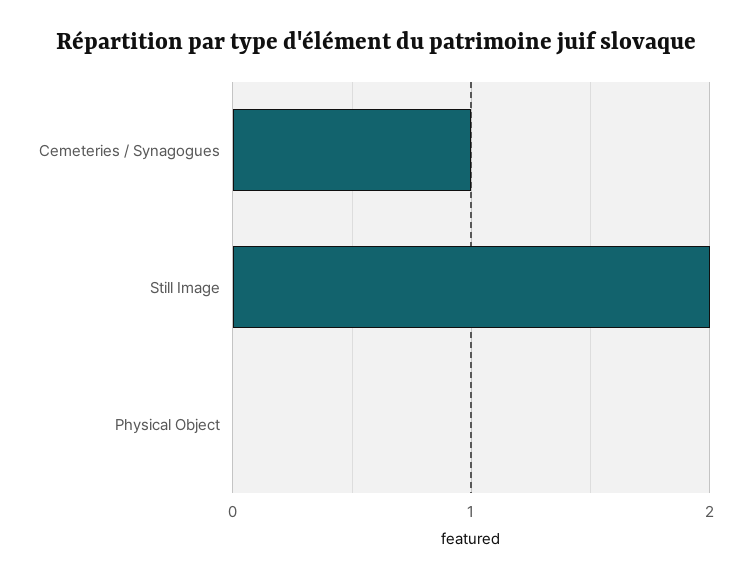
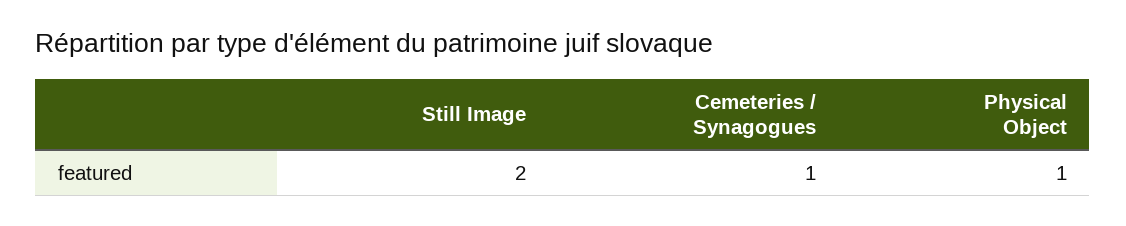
Physical Object: 0 -> 1

